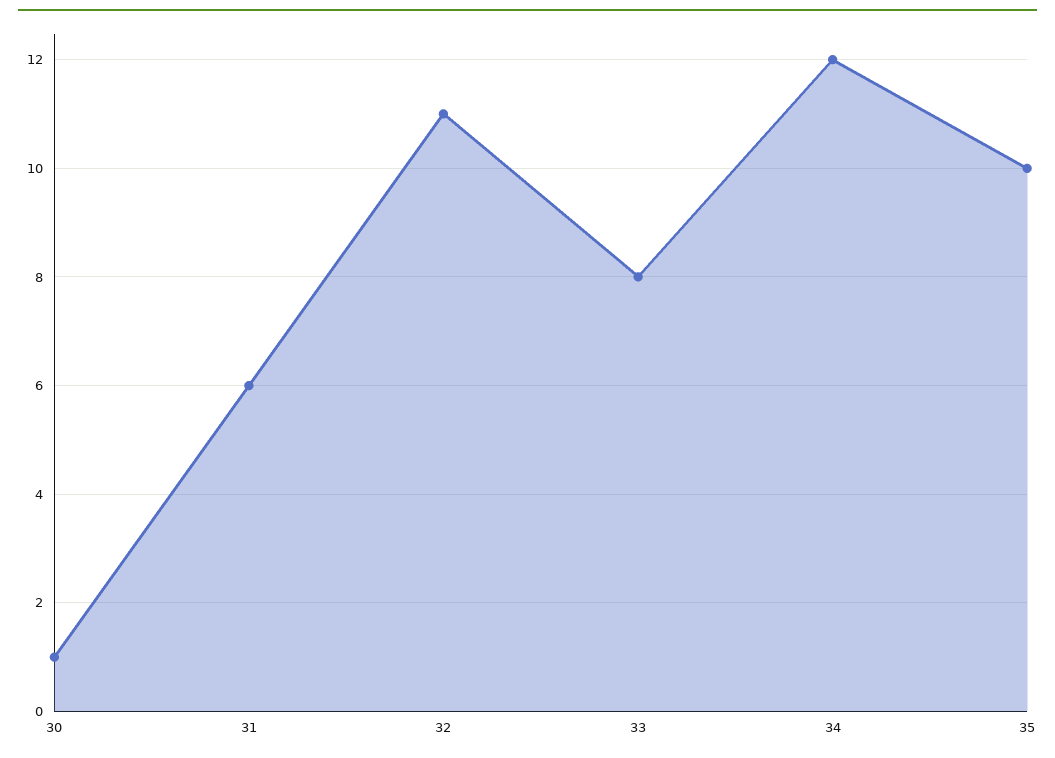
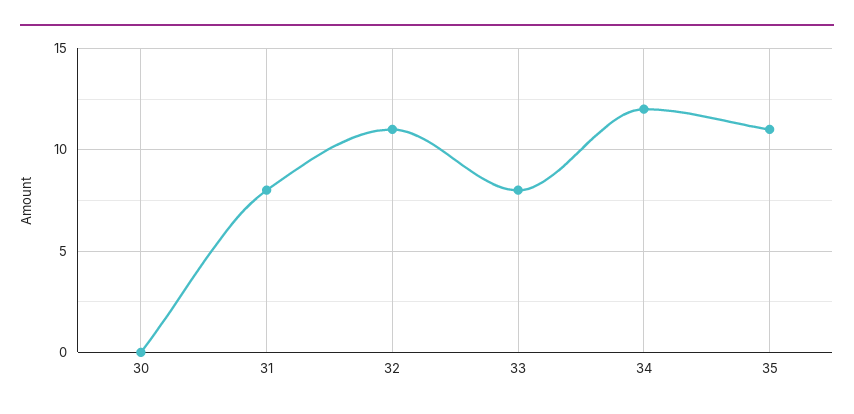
30: 1 -> 0
31: 6 -> 8
35: 10 -> 11

